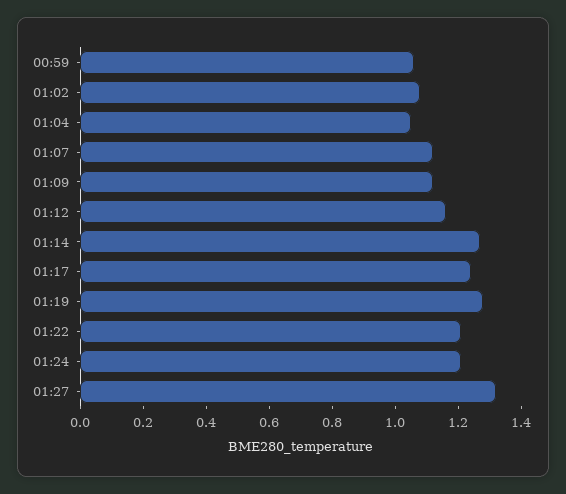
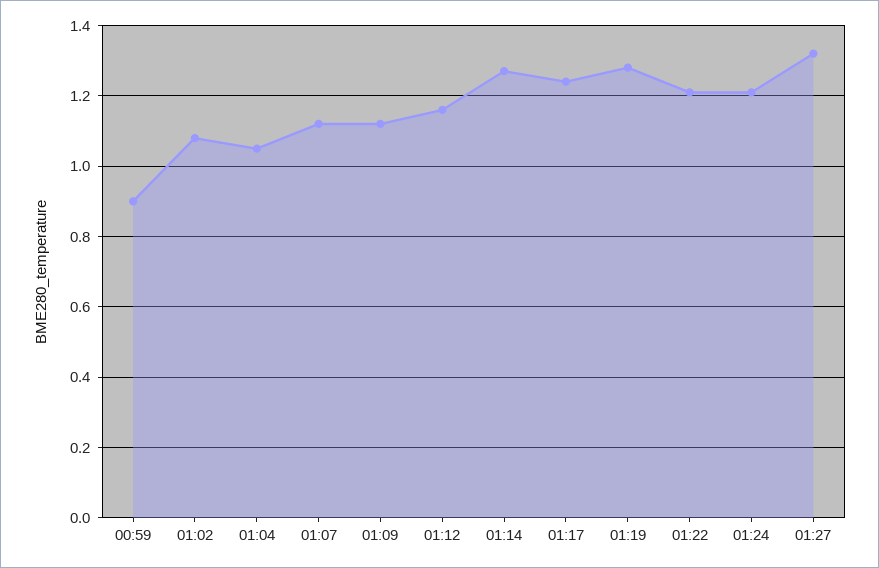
00:59: 1.05 -> 0.9

